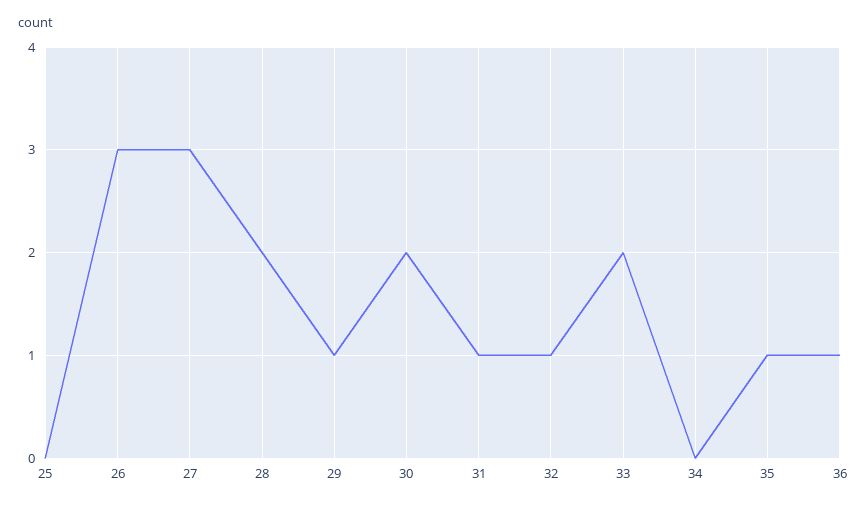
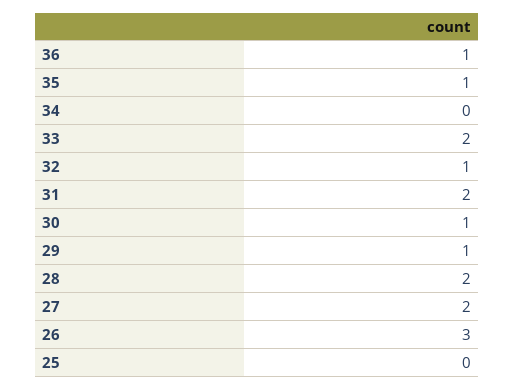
27: 3 -> 2
30: 2 -> 1
31: 1 -> 2

